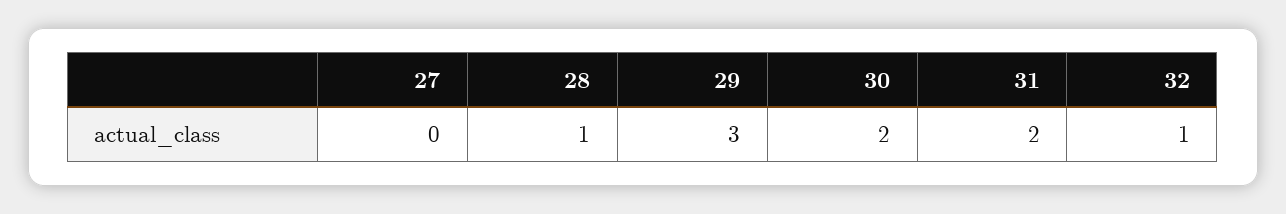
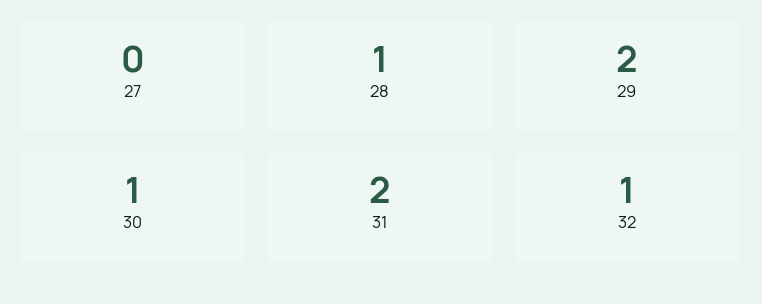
29: 3 -> 2
30: 2 -> 1

